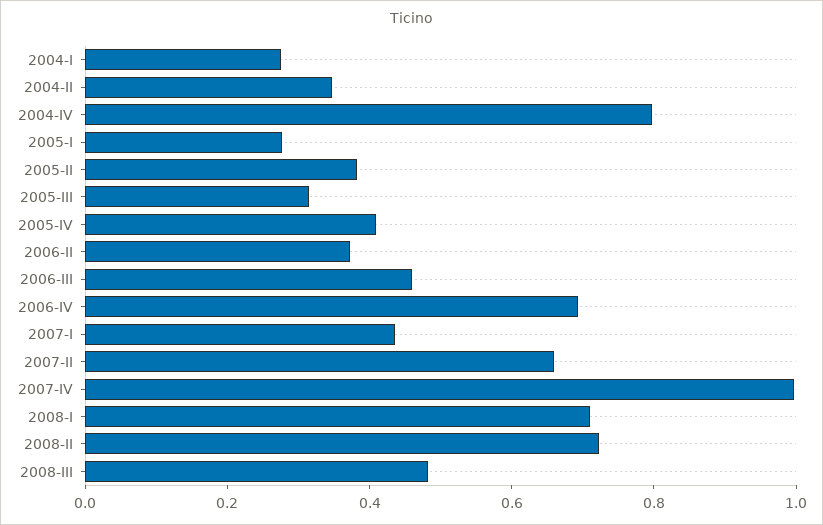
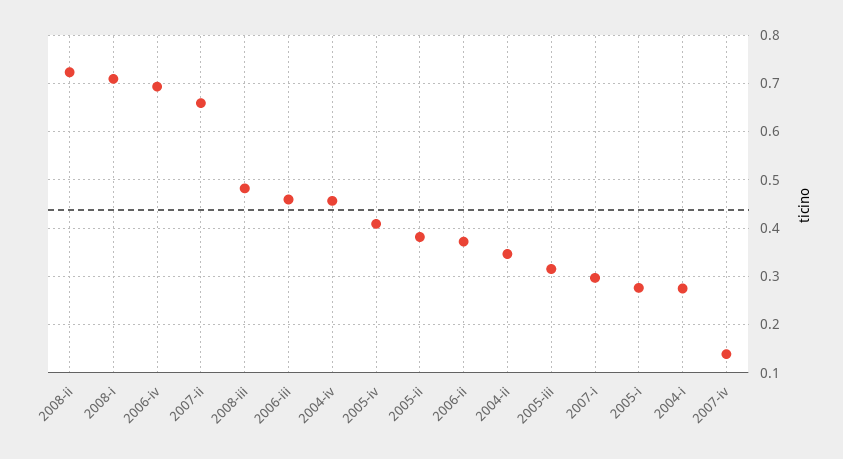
2004-IV: 0.8 -> 0.46
2007-I: 0.45 -> 0.3
2007-IV: 1 -> 0.14

